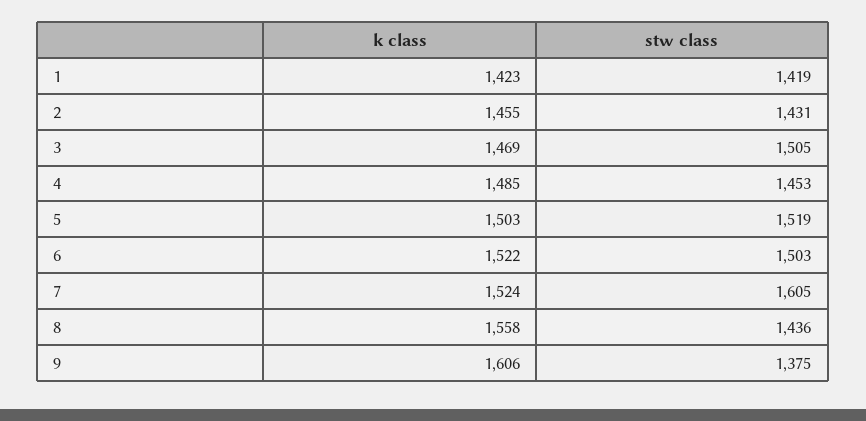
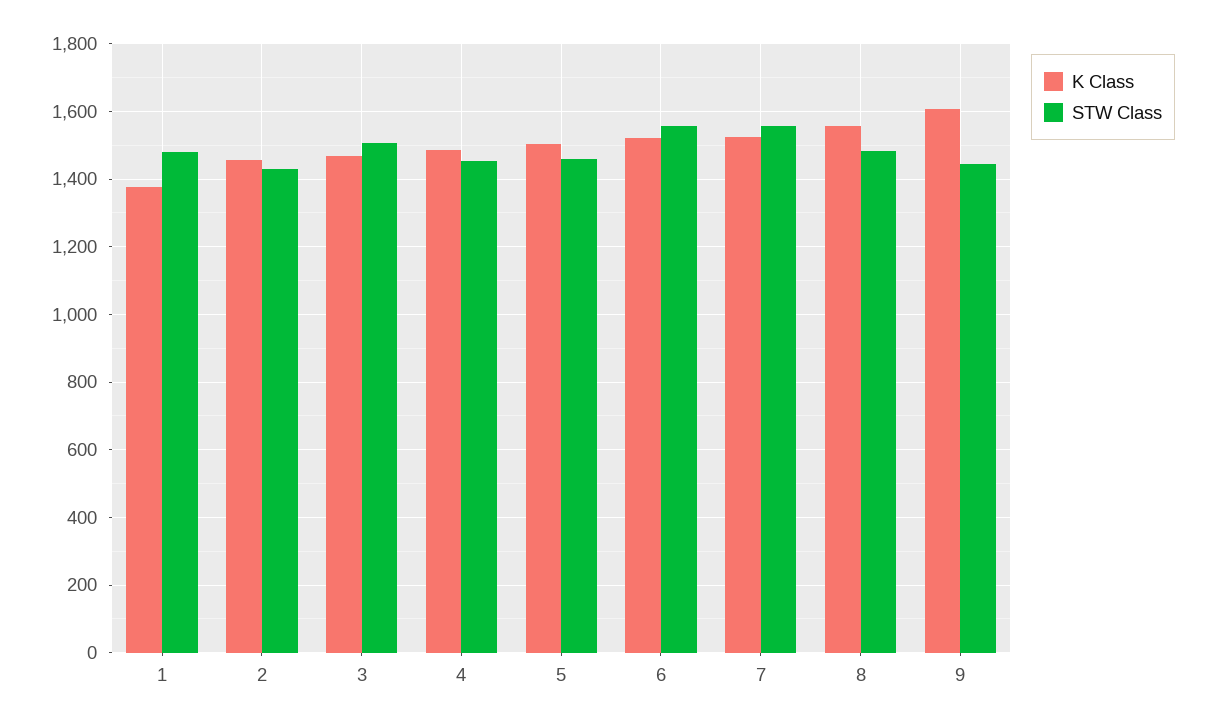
k class, 1: 1423 -> 1380
stw class, 1: 1419 -> 1480
stw class, 5: 1519 -> 1460
stw class, 6: 1503 -> 1560
stw class, 7: 1605 -> 1560
stw class, 8: 1436 -> 1480
stw class, 9: 1375 -> 1440

